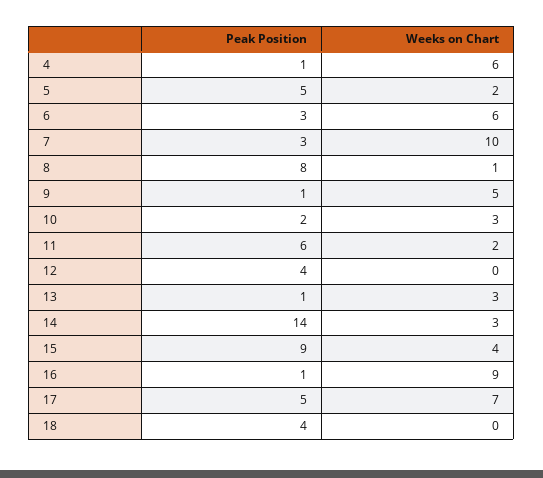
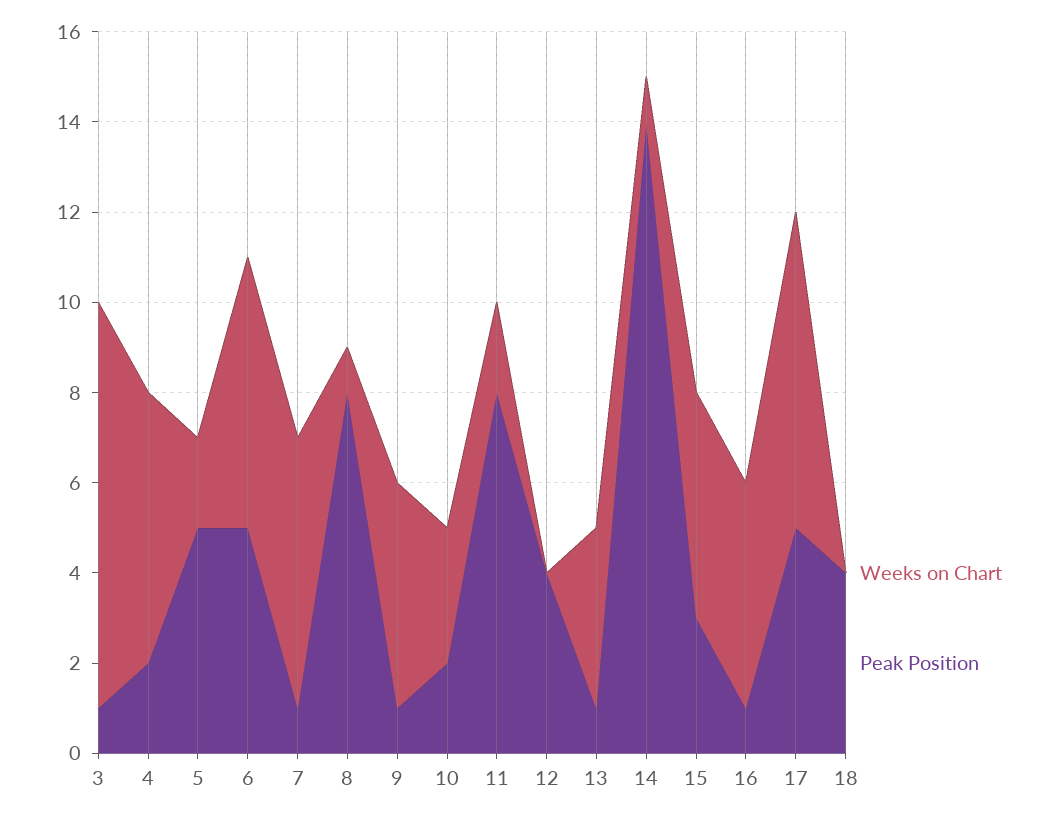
Peak Position, 4: 1 -> 2
Peak Position, 6: 3 -> 5
Peak Position, 7: 3 -> 1
Weeks on Chart, 7: 10 -> 6
Peak Position, 11: 6 -> 8
Weeks on Chart, 13: 3 -> 4
Weeks on Chart, 14: 3 -> 1
Peak Position, 15: 9 -> 3
Weeks on Chart, 15: 4 -> 5
Weeks on Chart, 16: 9 -> 5
Weeks on Chart, 3: none -> 9
Peak Position, 3: none -> 1

